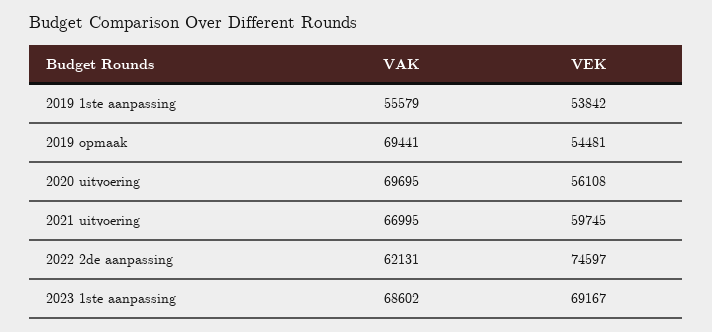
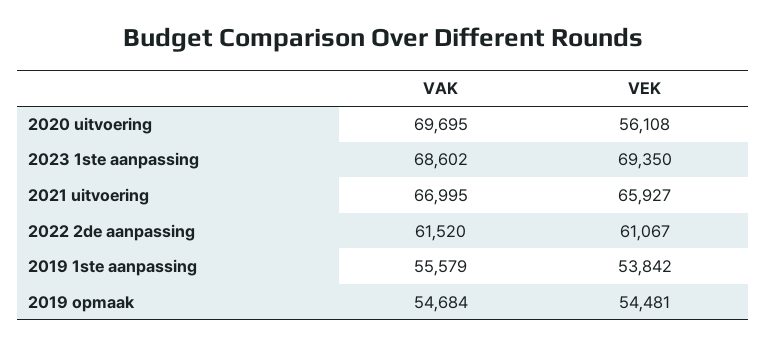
VAK, 2019 opmaak: 69441 -> 54684
VEK, 2021 uitvoering: 59745 -> 65927
VAK, 2022 2de aanpassing: 62131 -> 61520
VEK, 2022 2de aanpassing: 74597 -> 61067
VEK, 2023 1ste aanpassing: 69167 -> 69350

